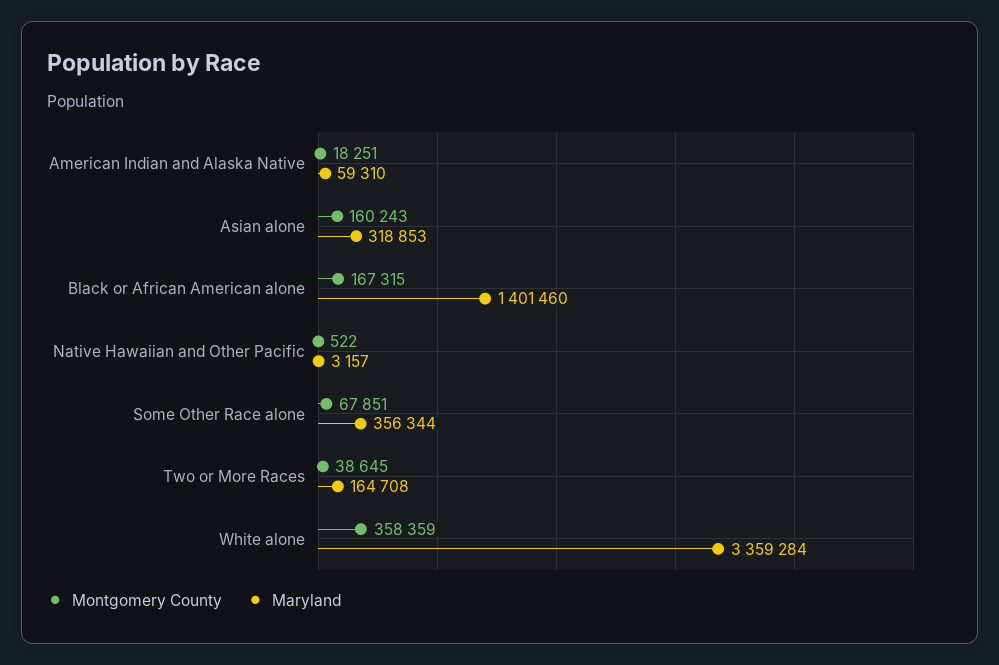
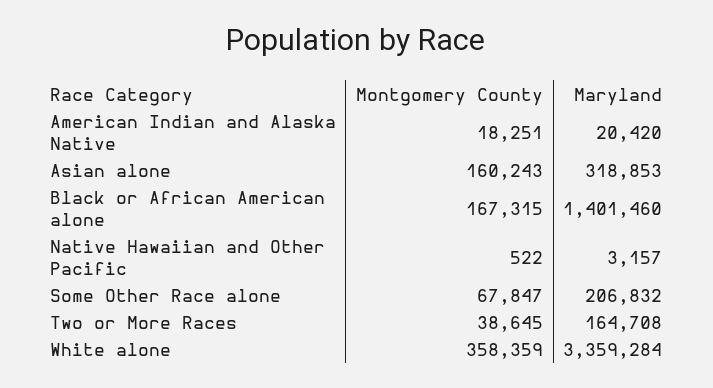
Maryland, American Indian and Alaska Native: 59310 -> 20420
Montgomery County, Some Other Race alone: 67851 -> 67847
Maryland, Some Other Race alone: 356344 -> 206832

